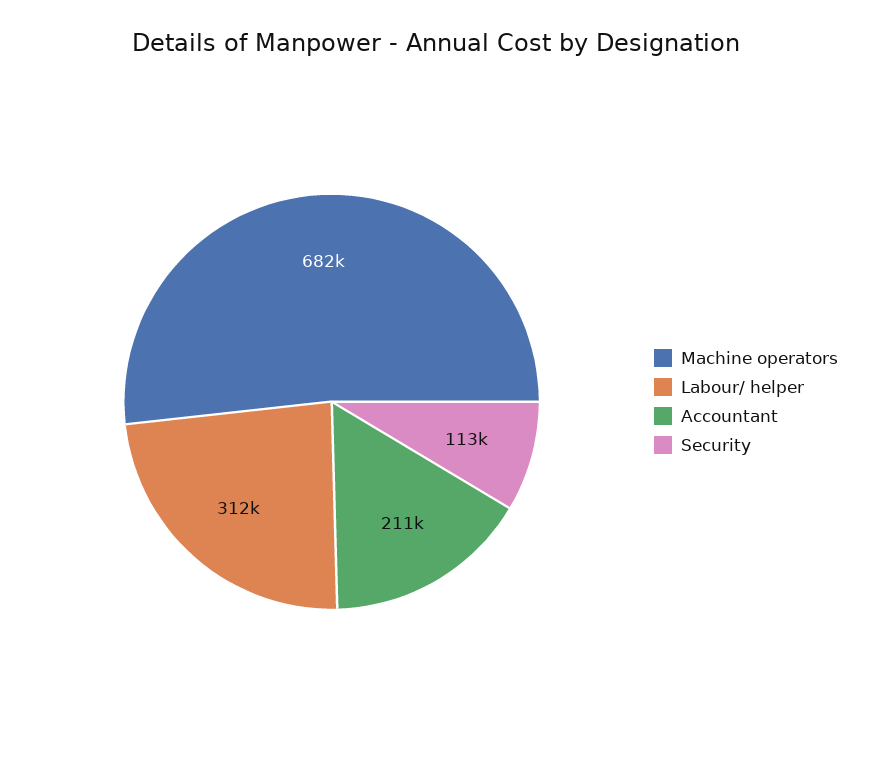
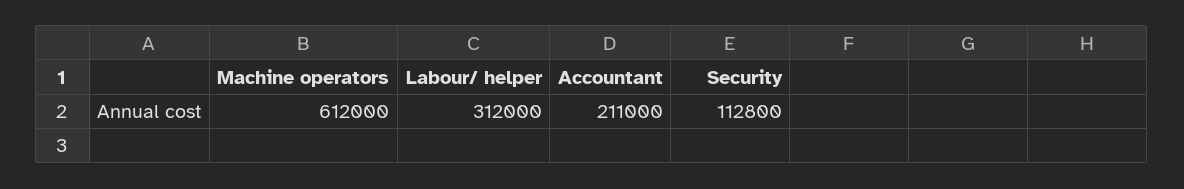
Machine operators: 682000 -> 612000

